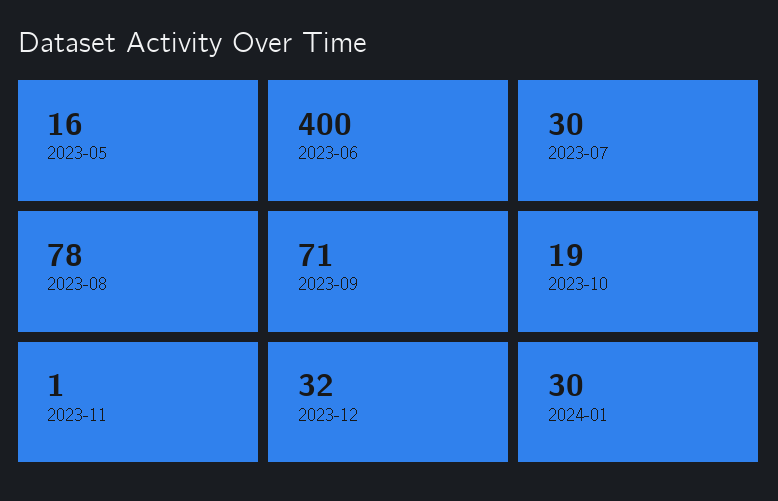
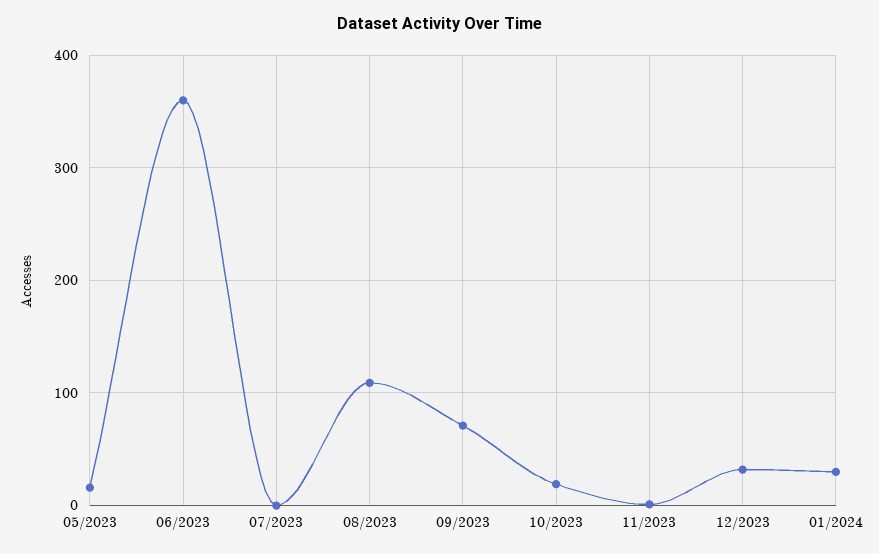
2023-06: 400 -> 360
2023-07: 30 -> 0
2023-08: 78 -> 110

